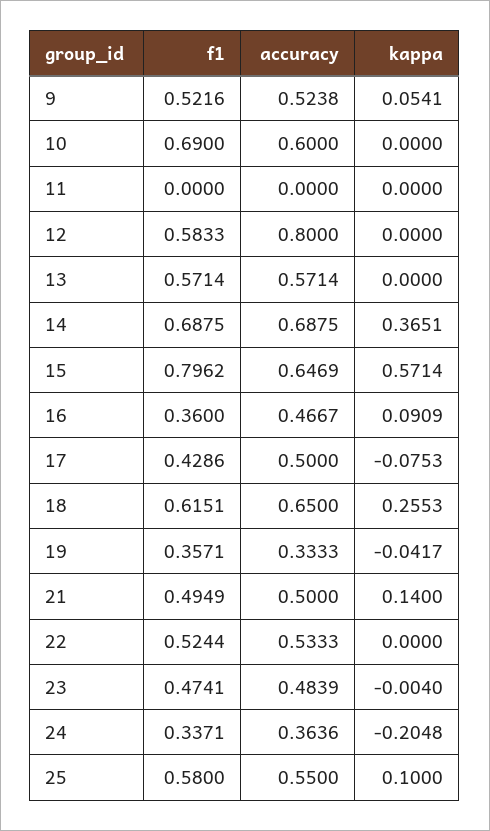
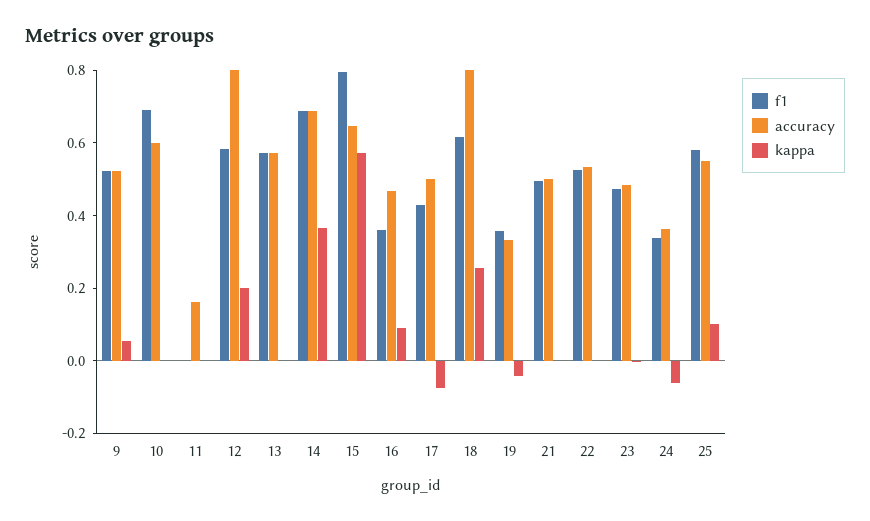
accuracy, 11: 0 -> 0.15
kappa, 12: 0 -> 0.2
accuracy, 18: 0.65 -> 0.8
kappa, 21: 0.14 -> 0
kappa, 24: -0.2048 -> -0.05

